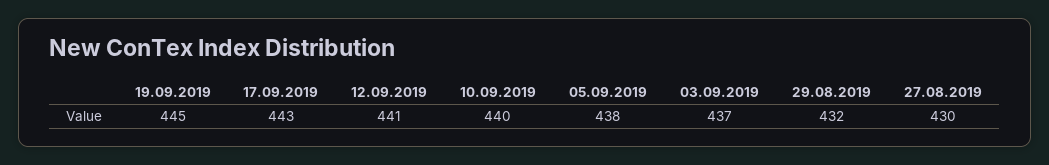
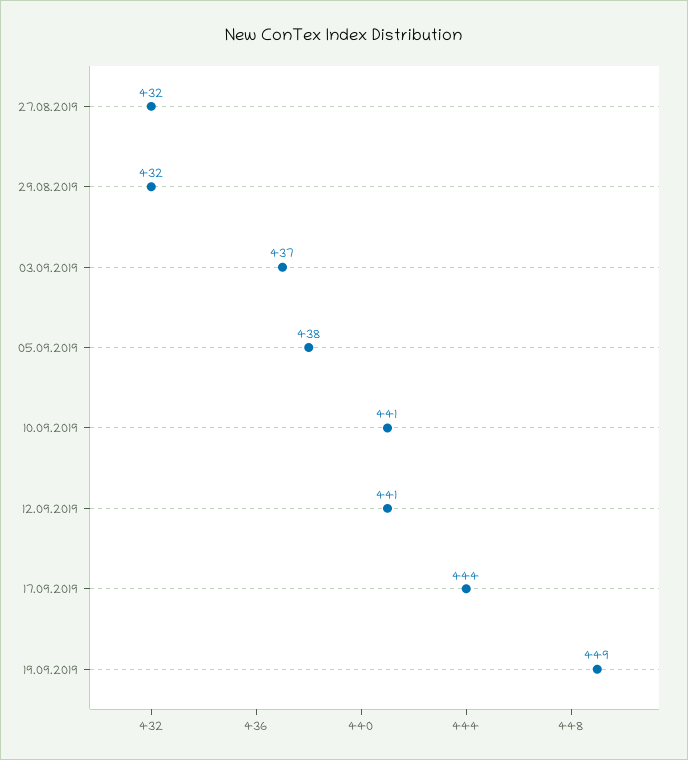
19.09.2019: 445 -> 449
17.09.2019: 443 -> 444
10.09.2019: 440 -> 441
27.08.2019: 430 -> 432

